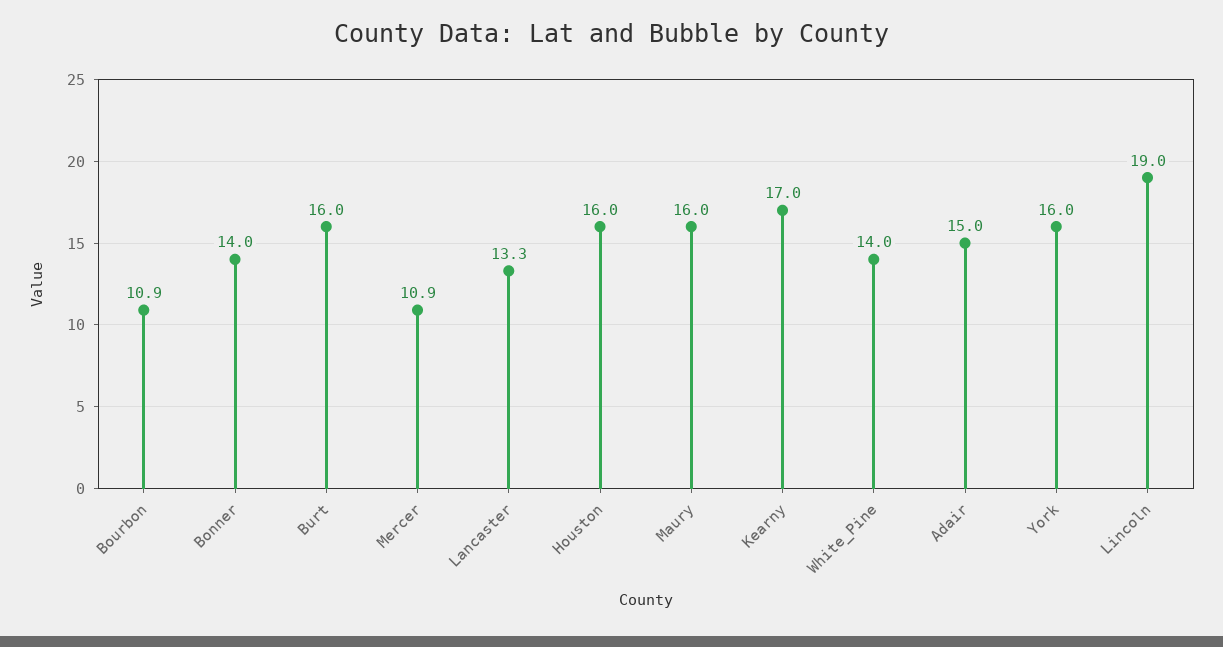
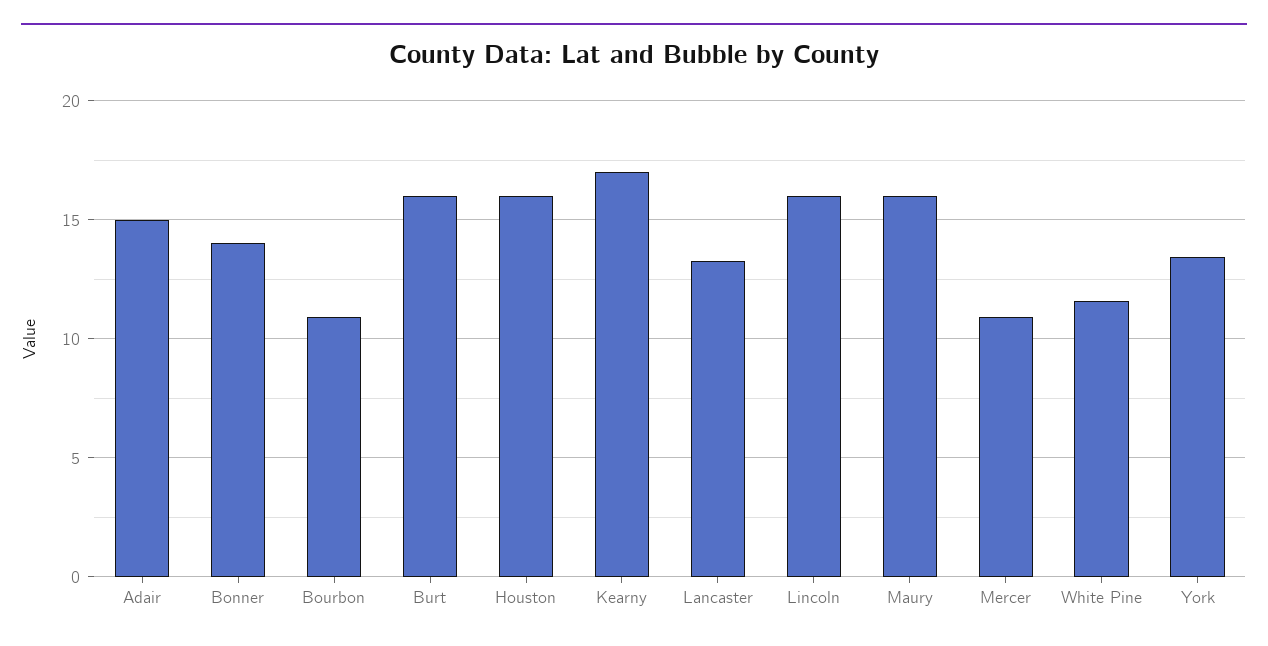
White_Pine: 14 -> 11.5
York: 16 -> 13.5
Lincoln: 19 -> 16

